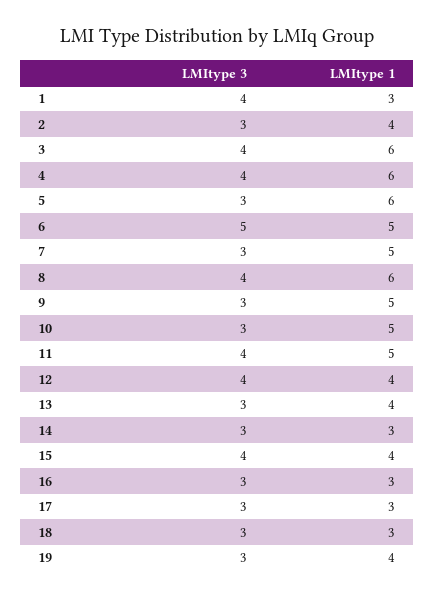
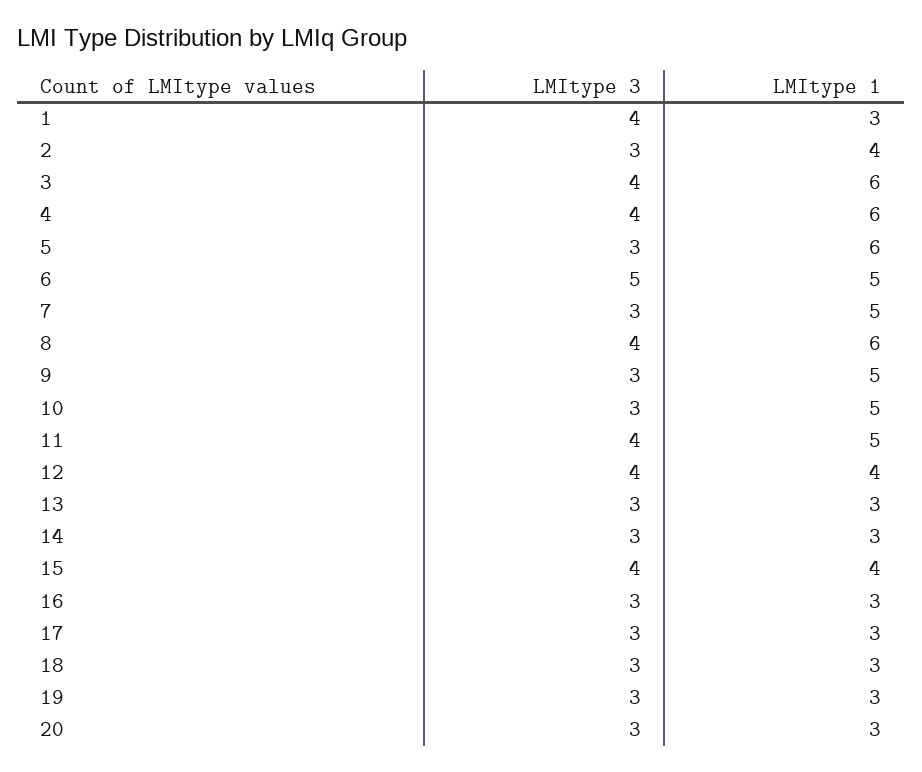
LMItype 1, 13: 4 -> 3
LMItype 1, 19: 4 -> 3
LMItype 3, 20: none -> 3
LMItype 1, 20: none -> 3

